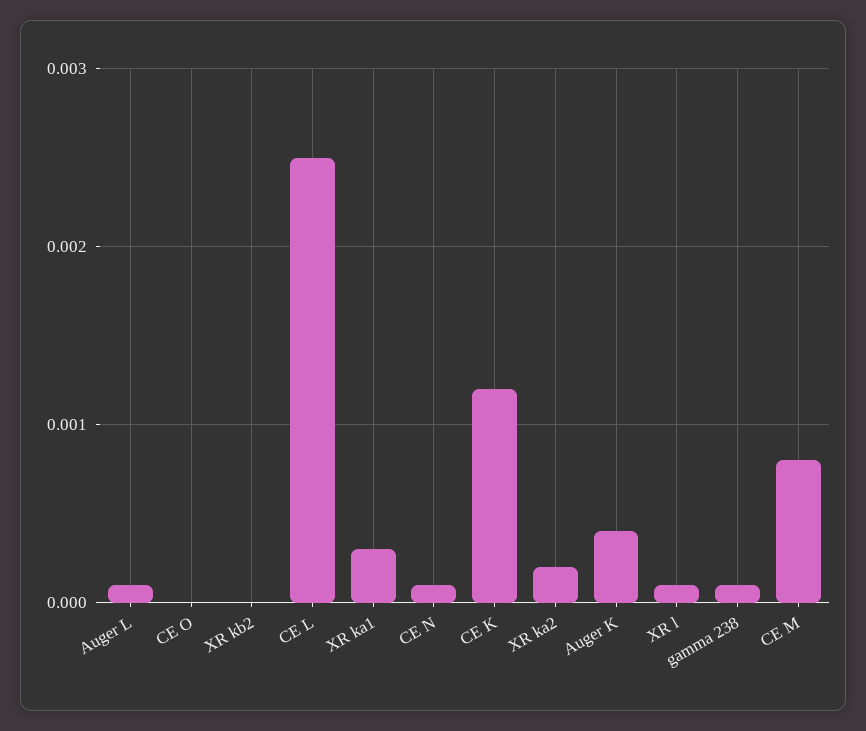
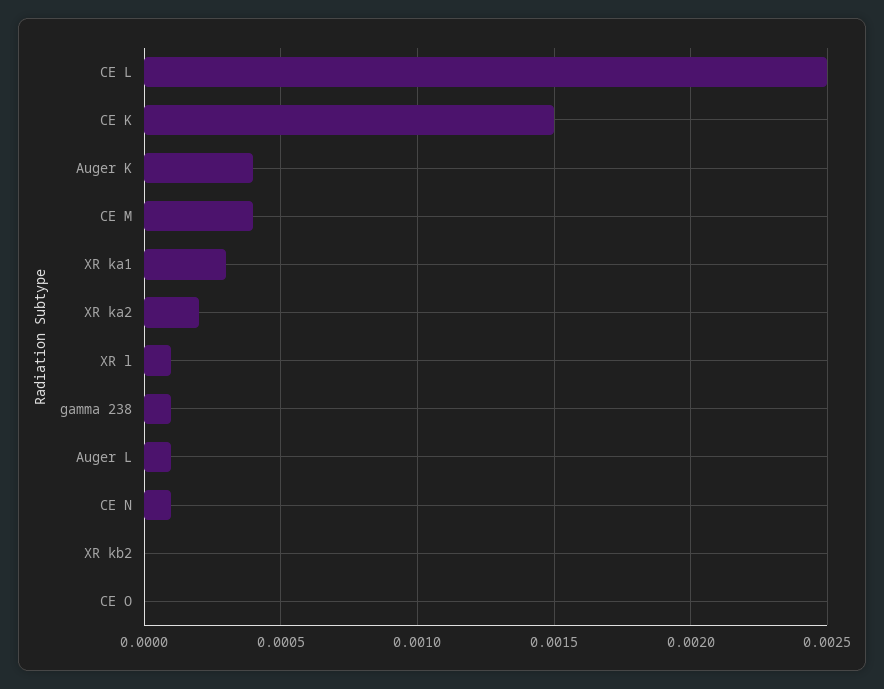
CE K: 0.0012 -> 0.0015
CE M: 0.0008 -> 0.0004

